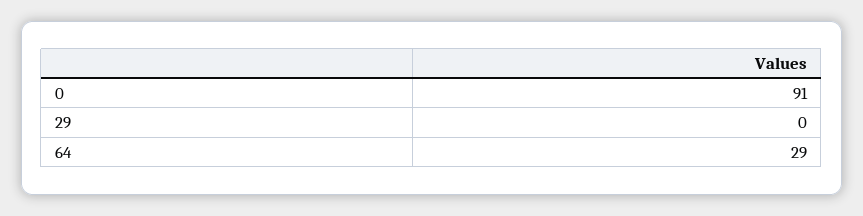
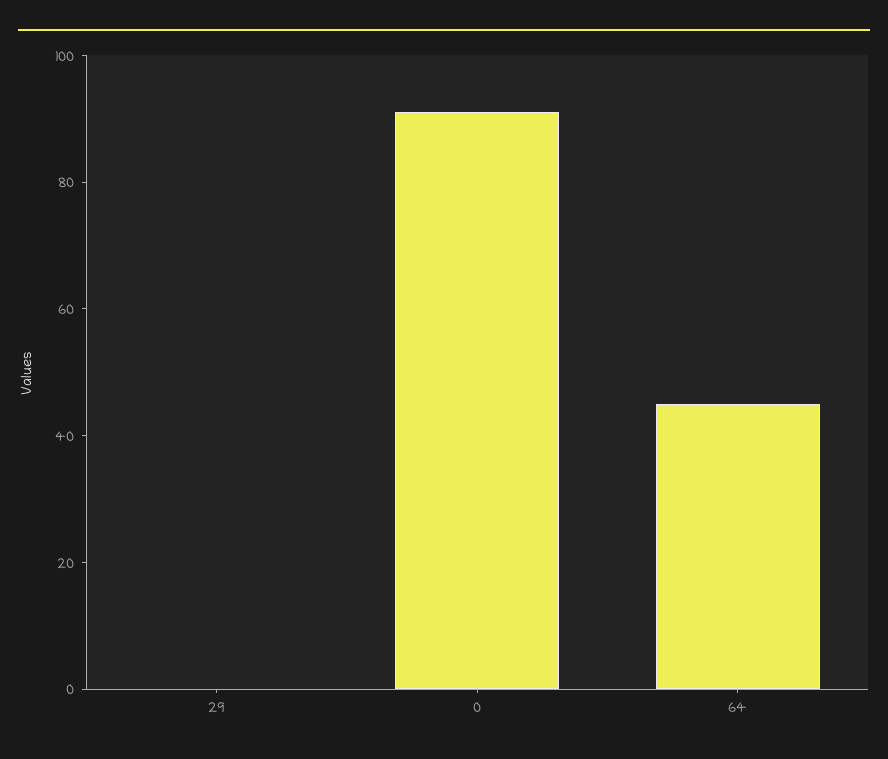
64: 29 -> 45

